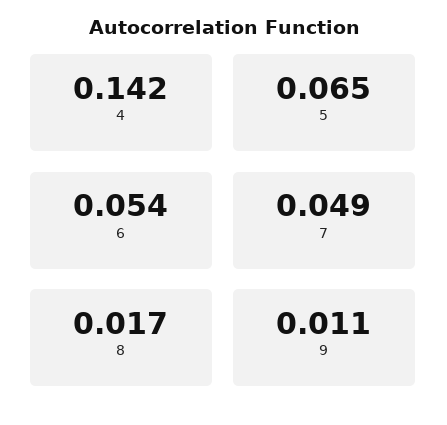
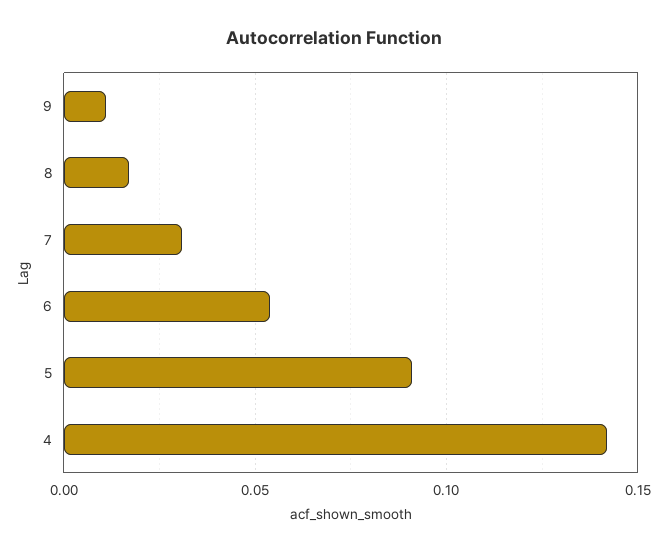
5: 0.065 -> 0.09
7: 0.049 -> 0.03

